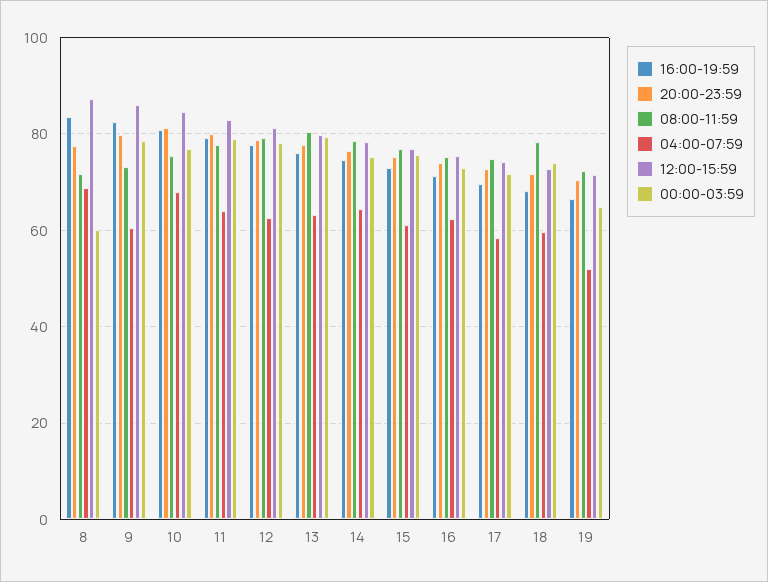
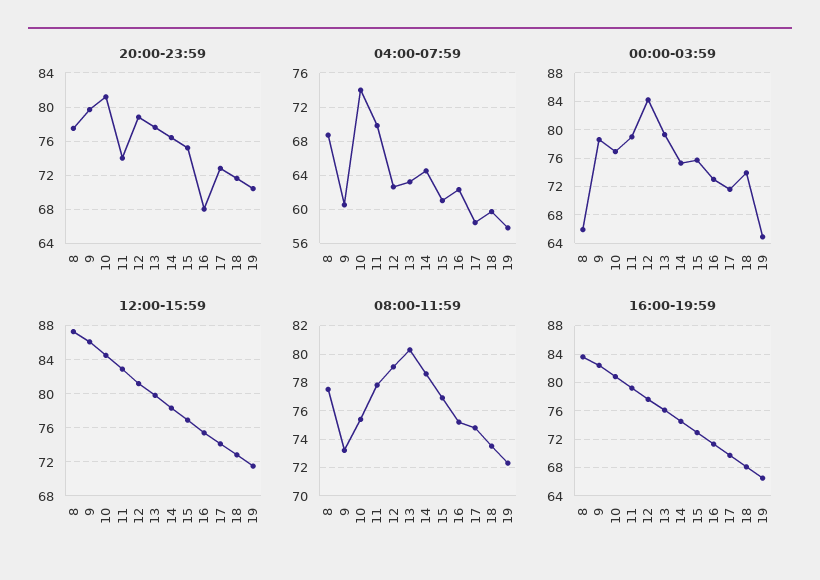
08:00-11:59, 8: 72 -> 77.5
00:00-03:59, 8: 60 -> 66
04:00-07:59, 10: 68 -> 74
20:00-23:59, 11: 80 -> 74
04:00-07:59, 11: 64 -> 70
00:00-03:59, 12: 78 -> 84
20:00-23:59, 16: 74 -> 68
08:00-11:59, 18: 78 -> 73.5
04:00-07:59, 19: 52 -> 58

